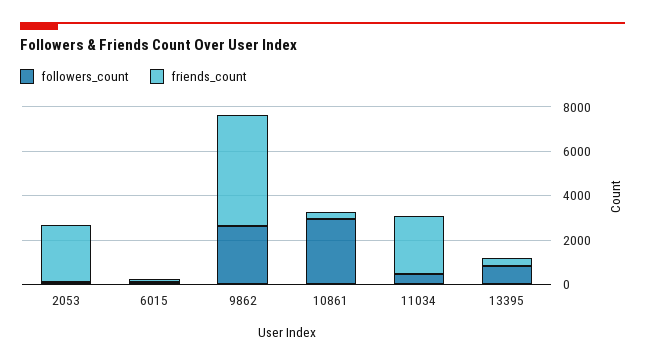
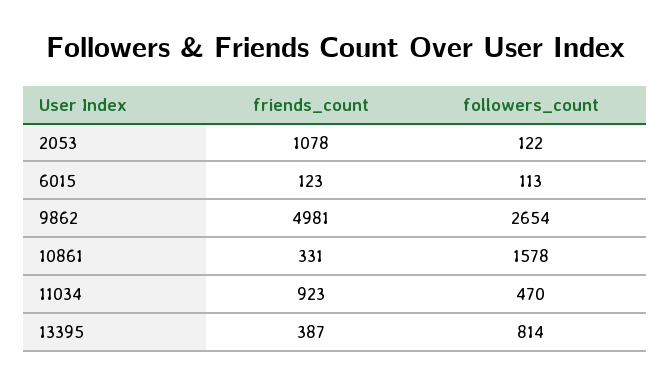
friends_count, 2053: 2500 -> 1078
followers_count, 10861: 3000 -> 1578
friends_count, 11034: 2500 -> 923

